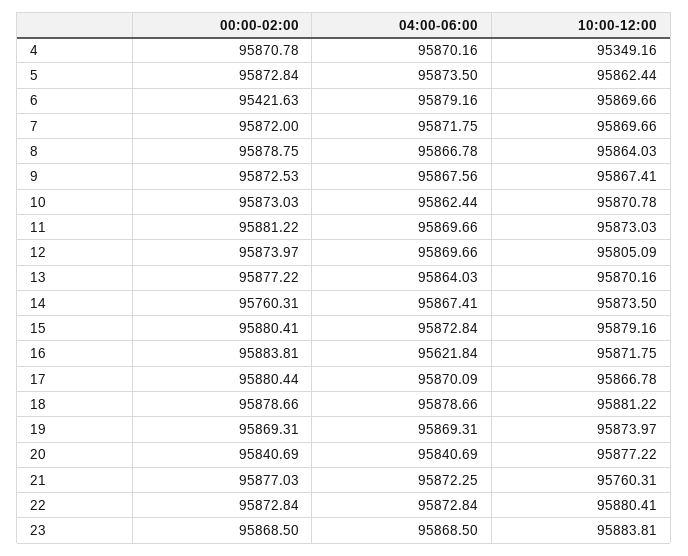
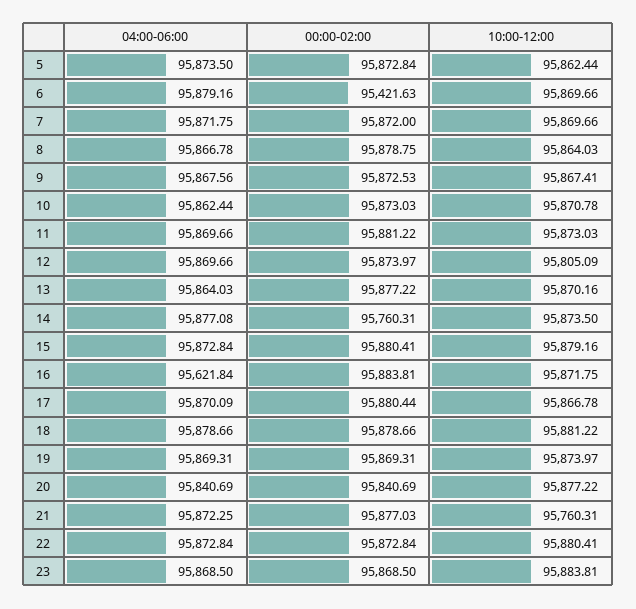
00:00-02:00, 4: 95870.78 -> none
04:00-06:00, 4: 95870.16 -> none
10:00-12:00, 4: 95349.16 -> none
04:00-06:00, 14: 95867.41 -> 95877.08

